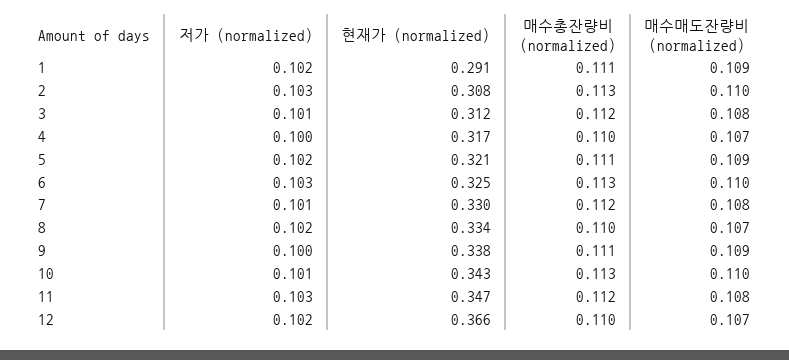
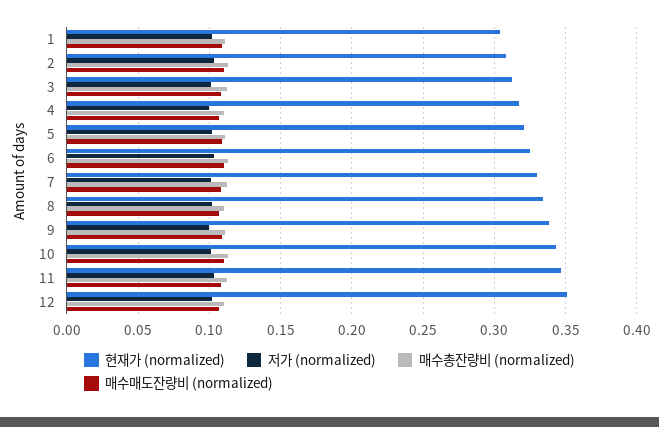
현재가 (normalized), 1: 0.291 -> 0.305
현재가 (normalized), 12: 0.366 -> 0.35

